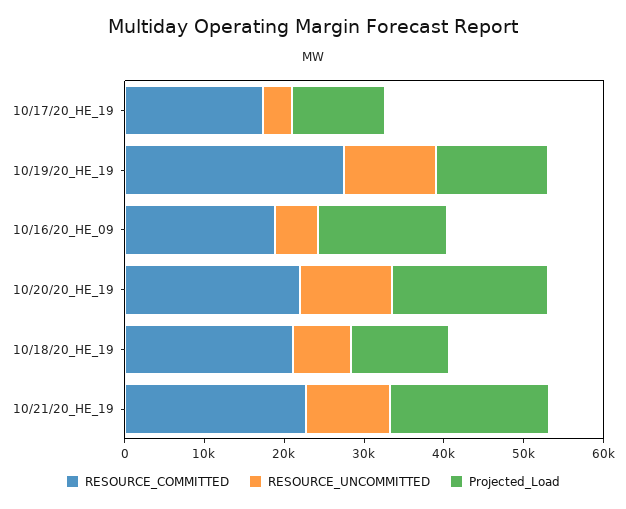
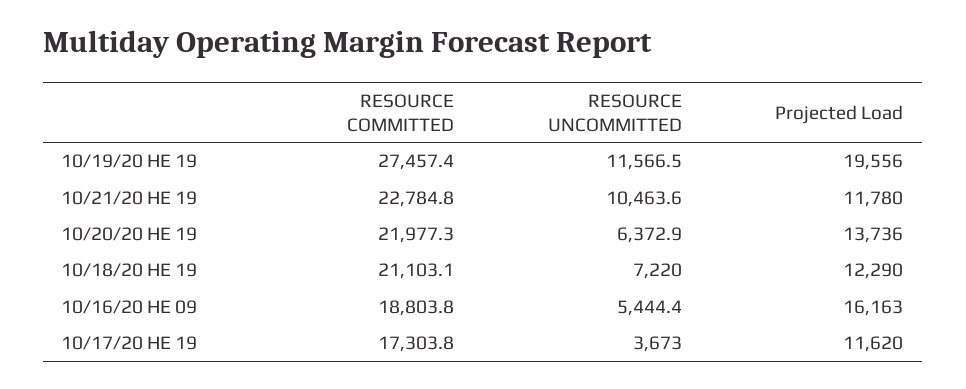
Projected_Load, 10/19/20_HE_19: 14000 -> 19556
RESOURCE_UNCOMMITTED, 10/20/20_HE_19: 12000 -> 6372.9
Projected_Load, 10/20/20_HE_19: 20000 -> 13736
Projected_Load, 10/21/20_HE_19: 20000 -> 11780

